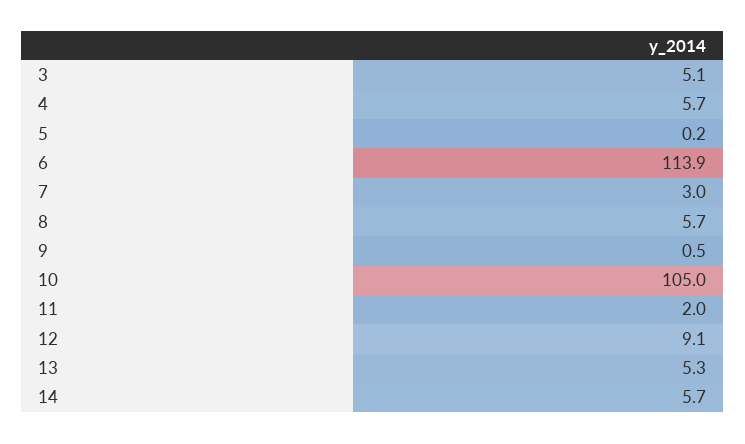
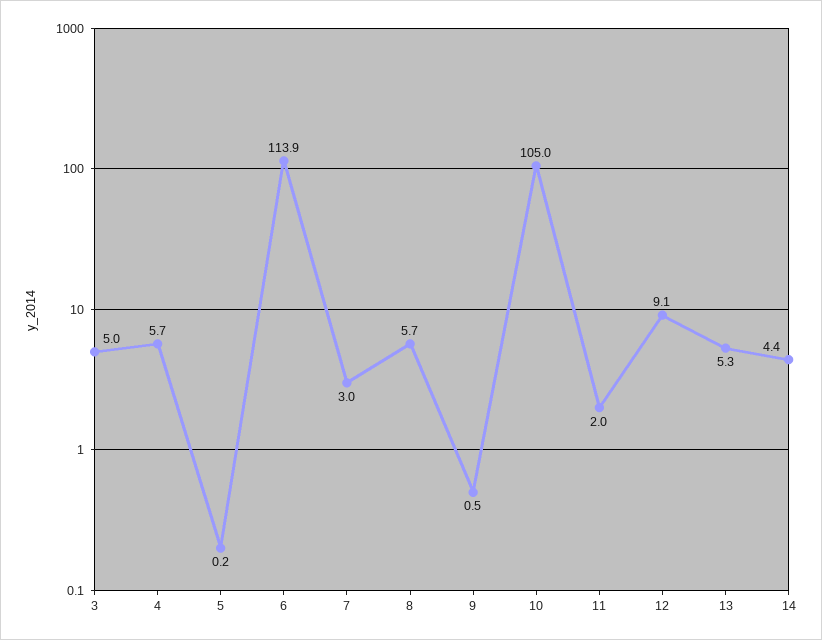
3: 5.1 -> 5
14: 5.7 -> 4.4

